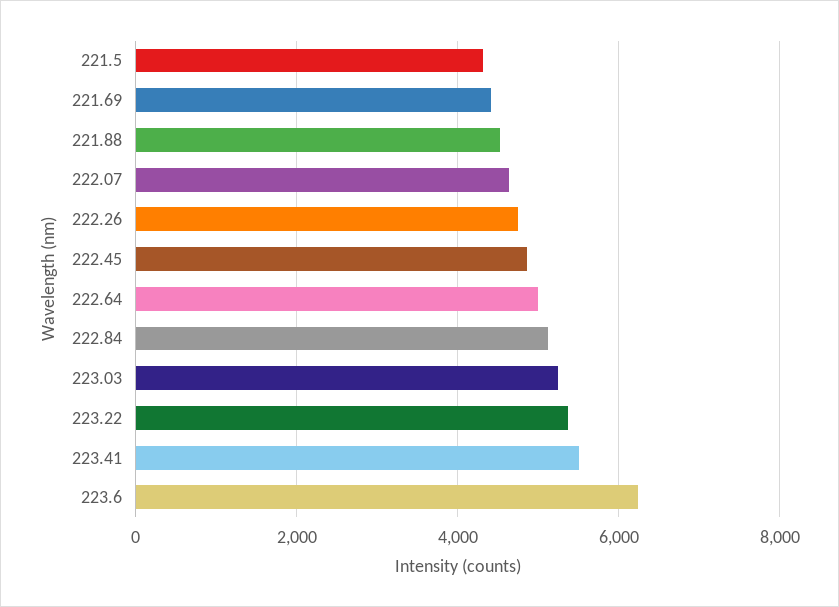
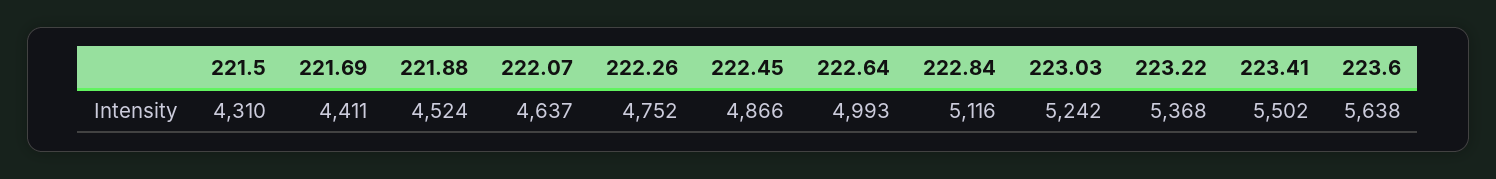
223.6: 6200 -> 5638

